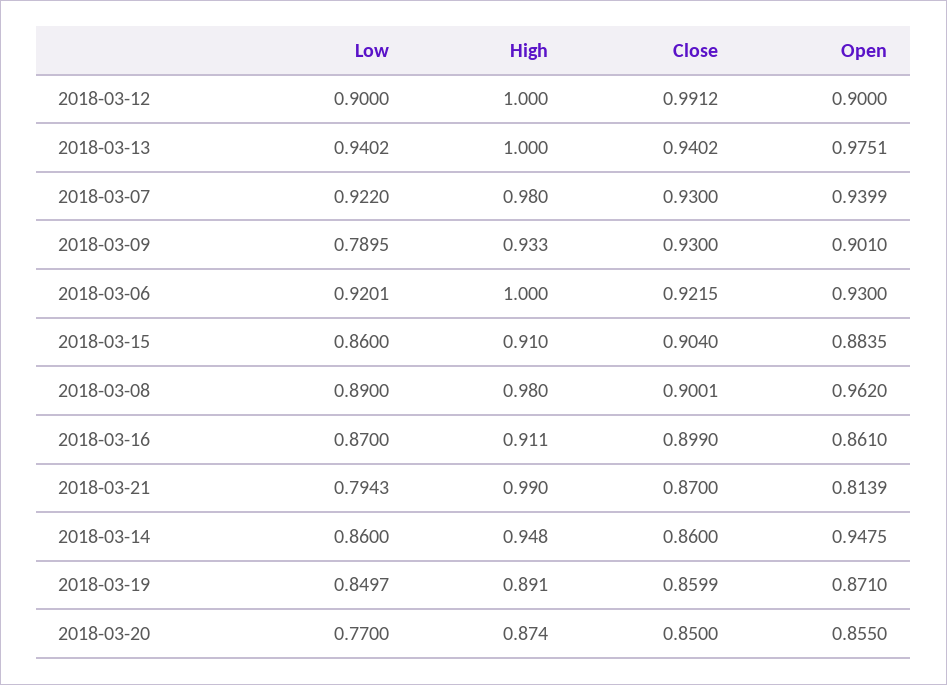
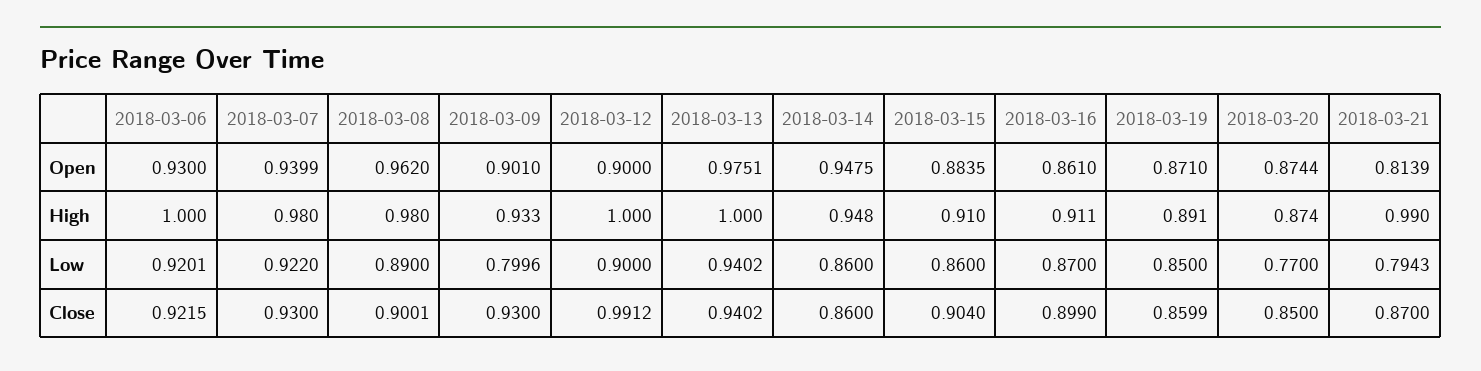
Low, 2018-03-09: 0.7895 -> 0.7996
Low, 2018-03-19: 0.8497 -> 0.85
Open, 2018-03-20: 0.855 -> 0.8744

